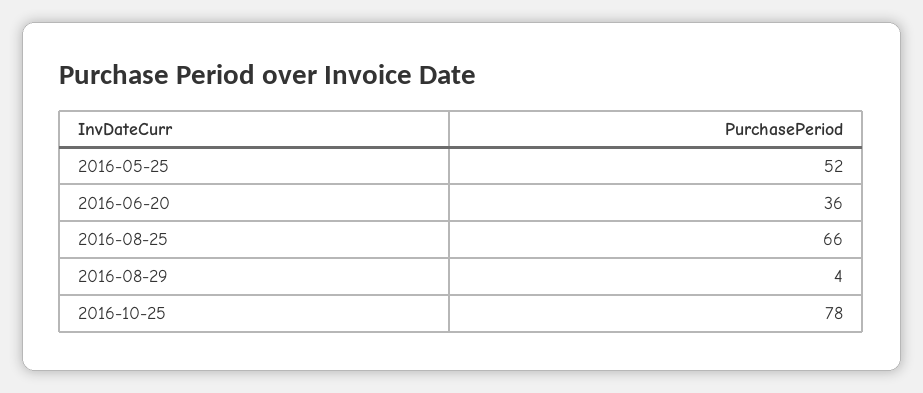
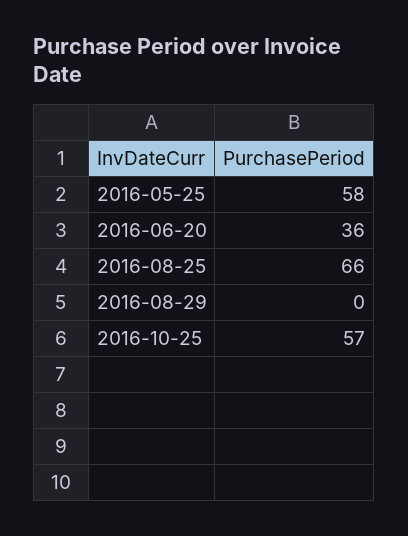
2016-05-25: 52 -> 58
2016-08-29: 4 -> 0
2016-10-25: 78 -> 57

